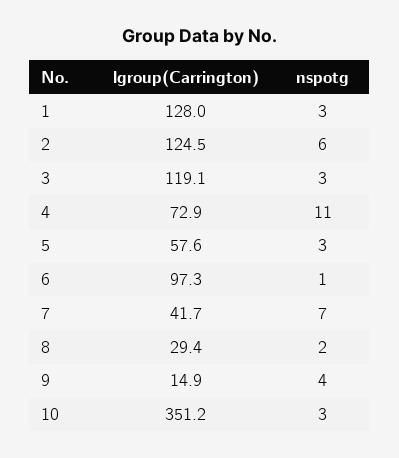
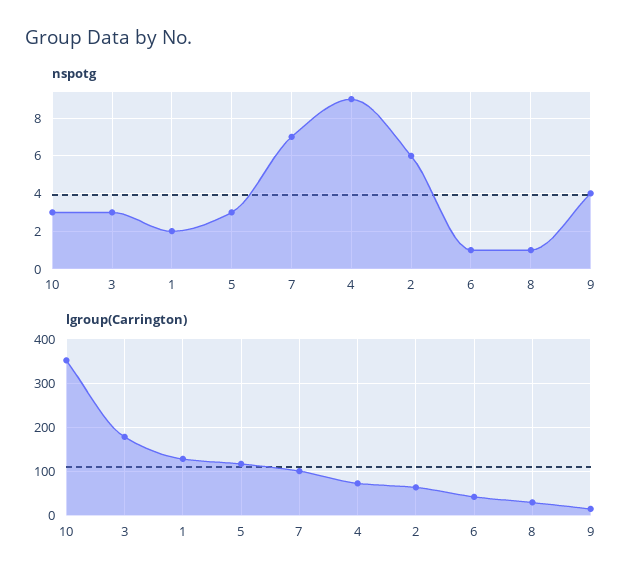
nspotg, 1: 3 -> 2
lgroup(Carrington), 2: 124.5 -> 60
lgroup(Carrington), 3: 119.1 -> 180
nspotg, 4: 11 -> 9
lgroup(Carrington), 5: 57.6 -> 120
lgroup(Carrington), 6: 97.3 -> 40
lgroup(Carrington), 7: 41.7 -> 100
nspotg, 8: 2 -> 1

